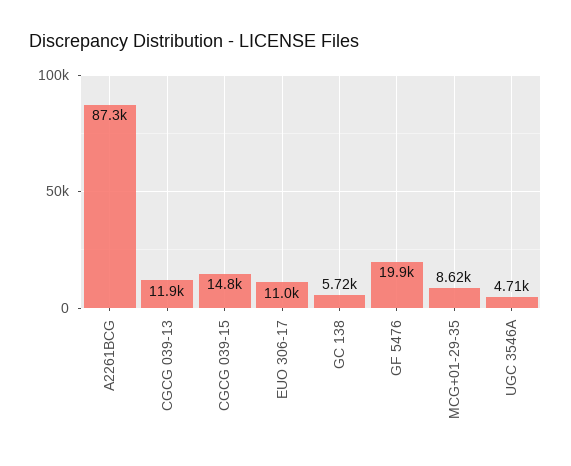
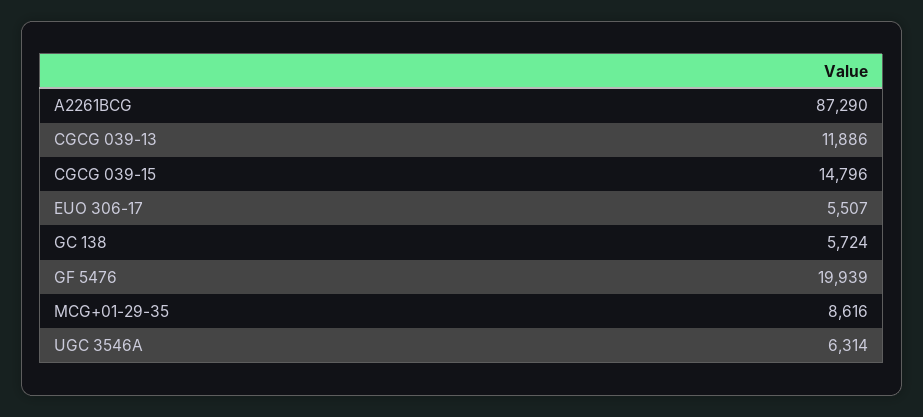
EUO 306-17: 11000 -> 5507
UGC 3546A: 4710 -> 6314

